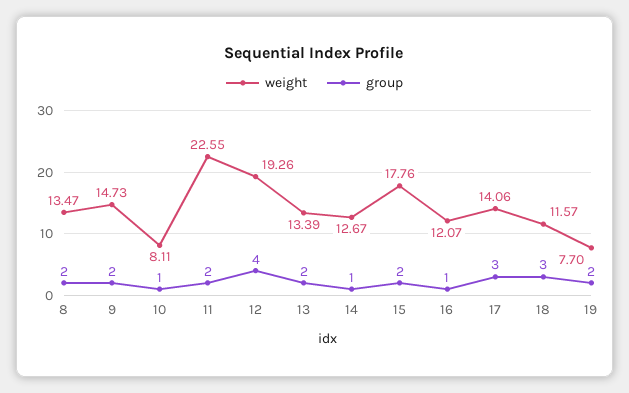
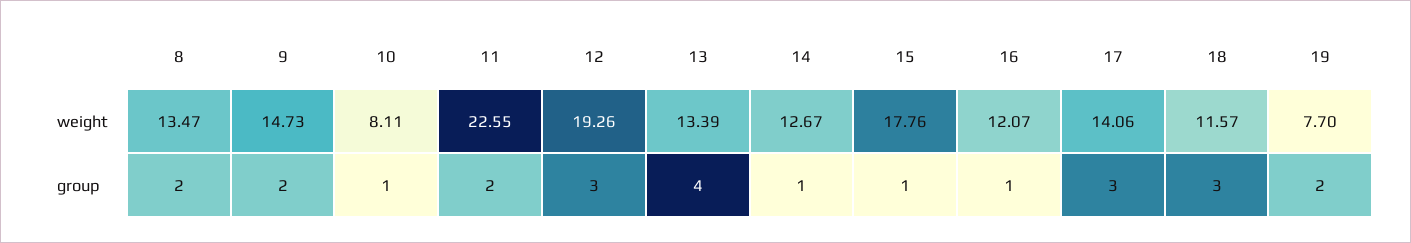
group, 12: 4 -> 3
group, 13: 2 -> 4
group, 15: 2 -> 1

